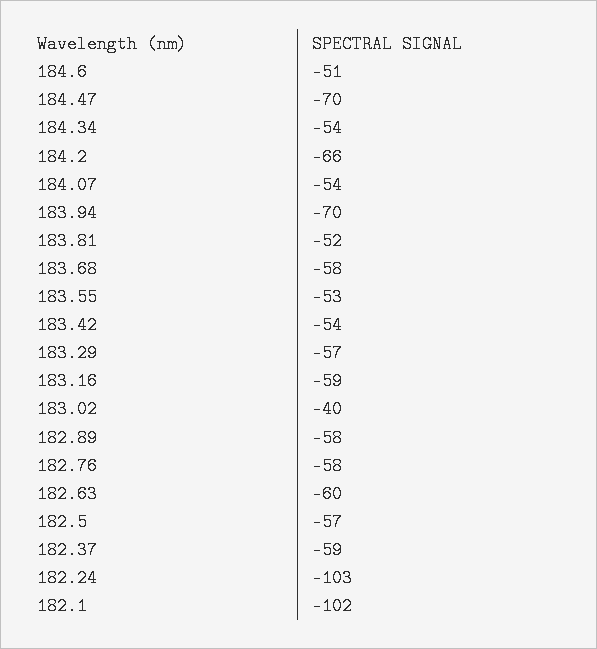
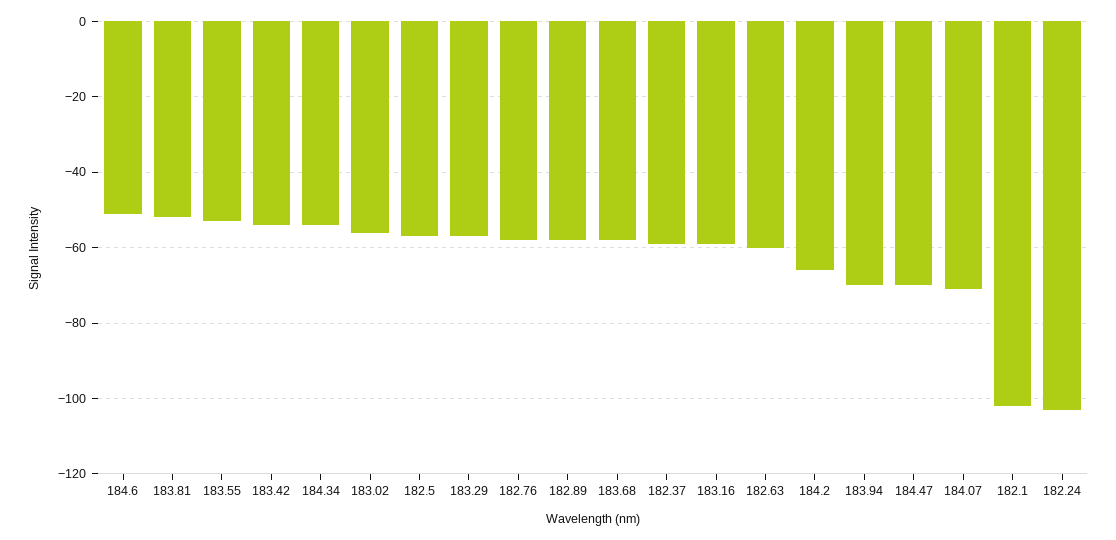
184.07: -54 -> -70
183.02: -40 -> -55

